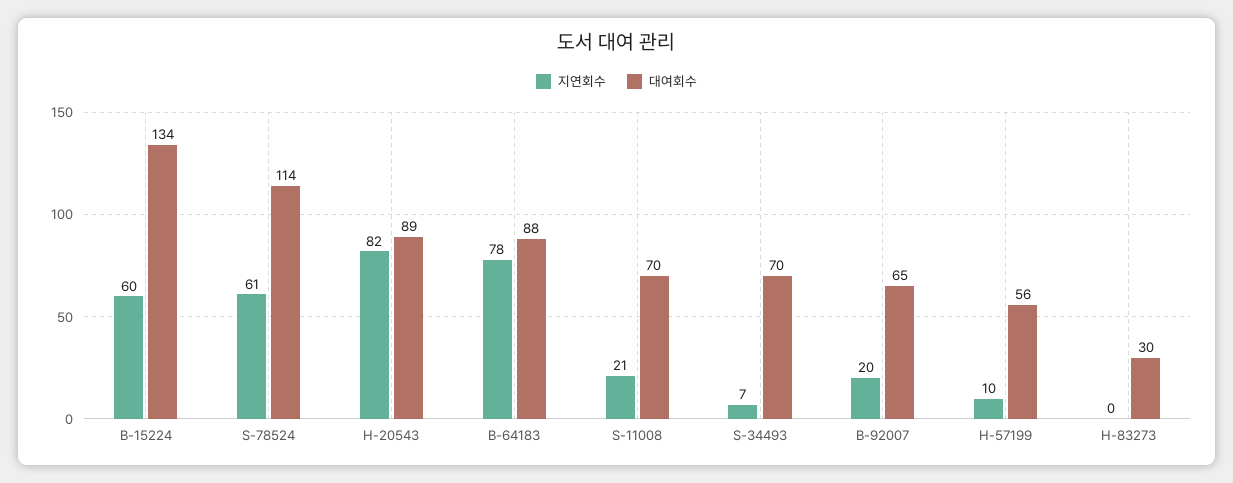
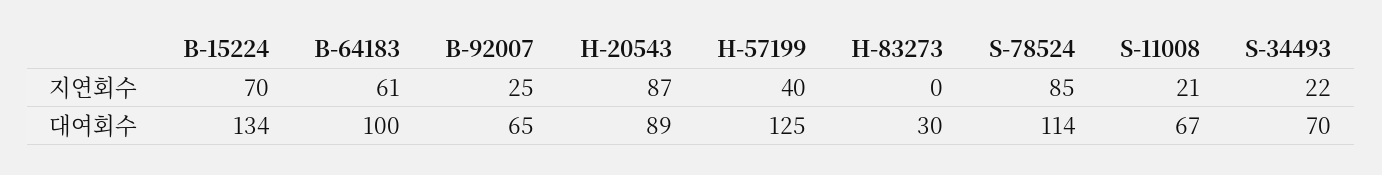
지연회수, B-15224: 60 -> 70
지연회수, S-78524: 61 -> 85
지연회수, H-20543: 82 -> 87
지연회수, B-64183: 78 -> 61
대여회수, B-64183: 88 -> 100
대여회수, S-11008: 70 -> 67
지연회수, S-34493: 7 -> 22
지연회수, B-92007: 20 -> 25
지연회수, H-57199: 10 -> 40
대여회수, H-57199: 56 -> 125

